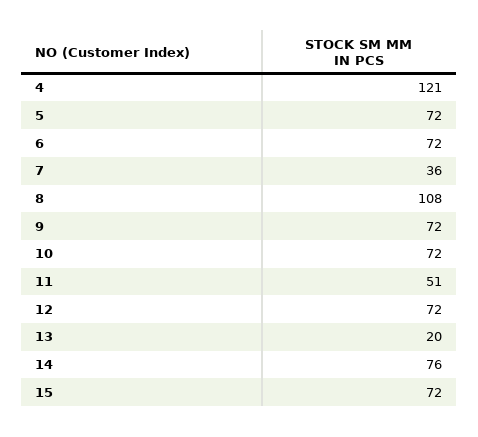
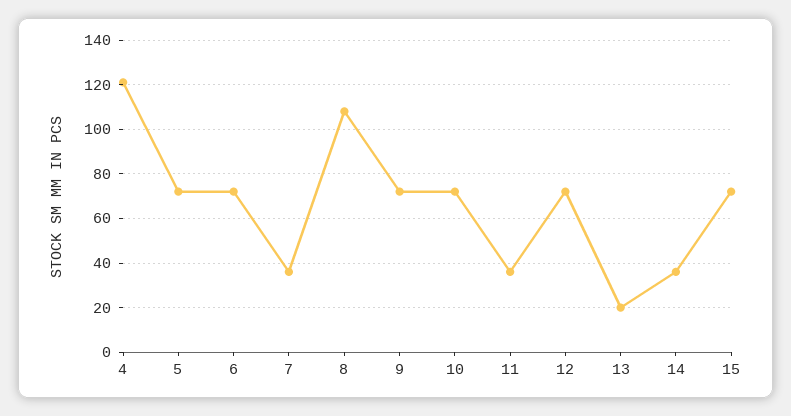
11: 51 -> 35
14: 76 -> 35

